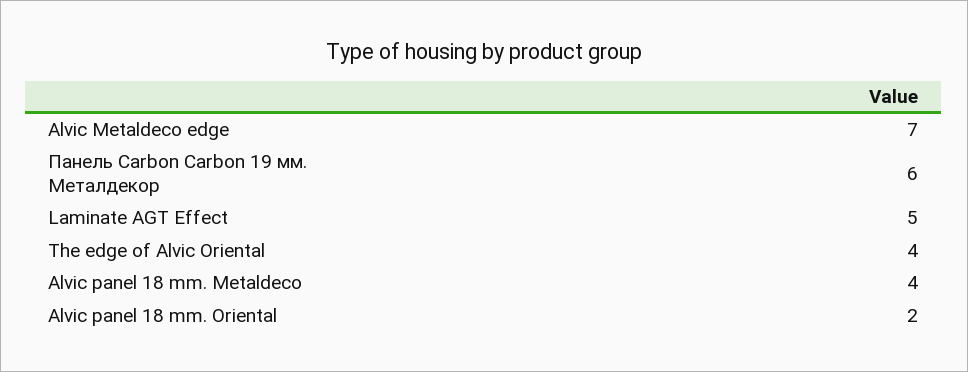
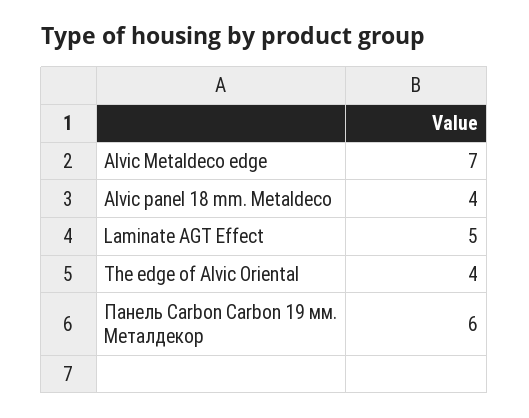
Alvic panel 18 mm. Oriental: 2 -> none

